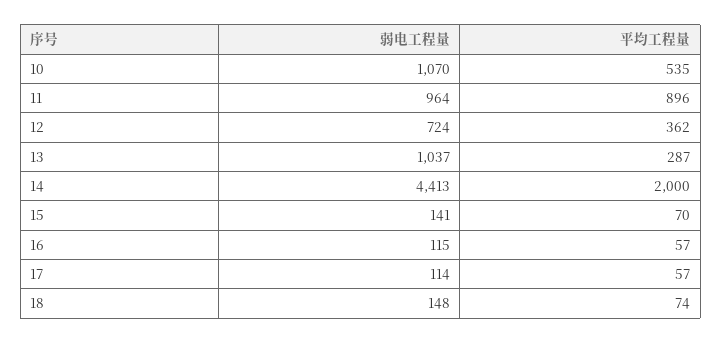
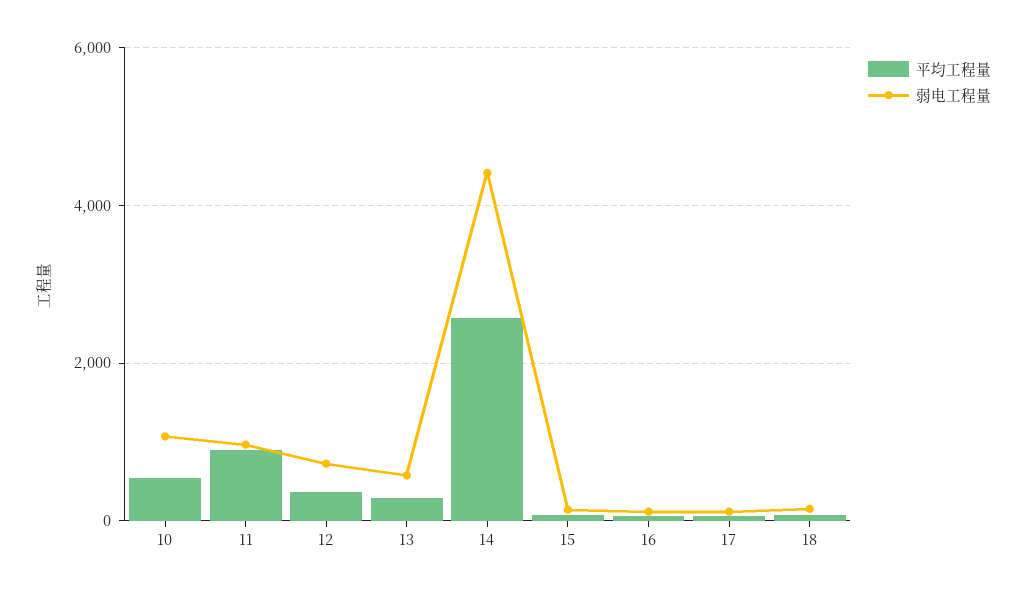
弱电工程量, 13: 1037 -> 600
平均工程量, 14: 2000 -> 2600

